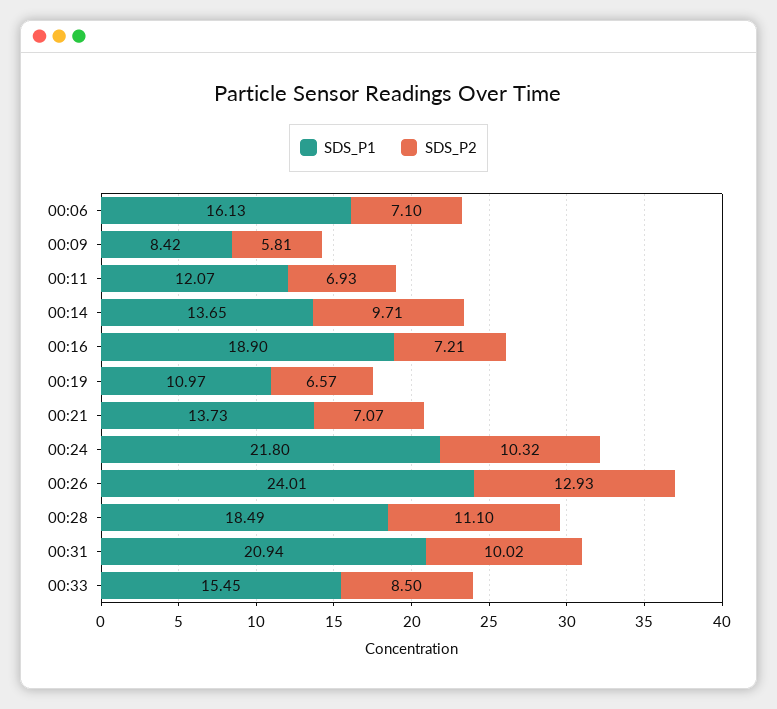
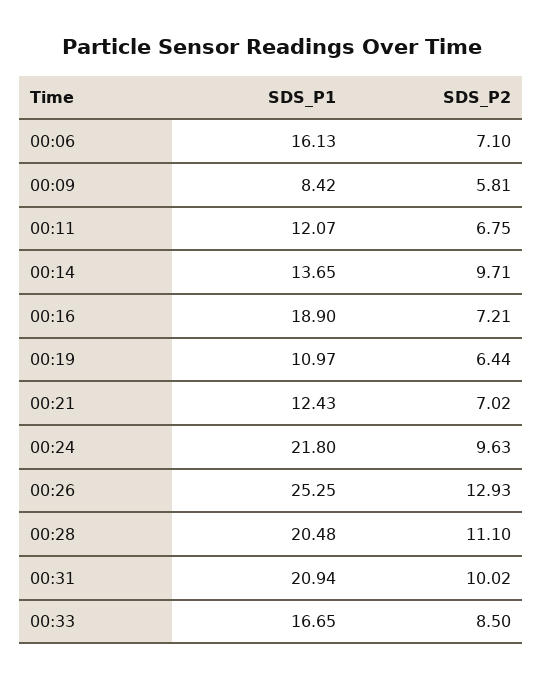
SDS_P2, 00:11: 6.93 -> 6.75
SDS_P2, 00:19: 6.57 -> 6.44
SDS_P1, 00:21: 13.73 -> 12.43
SDS_P2, 00:21: 7.07 -> 7.02
SDS_P2, 00:24: 10.32 -> 9.63
SDS_P1, 00:26: 24.01 -> 25.25
SDS_P1, 00:28: 18.49 -> 20.48
SDS_P1, 00:33: 15.45 -> 16.65

